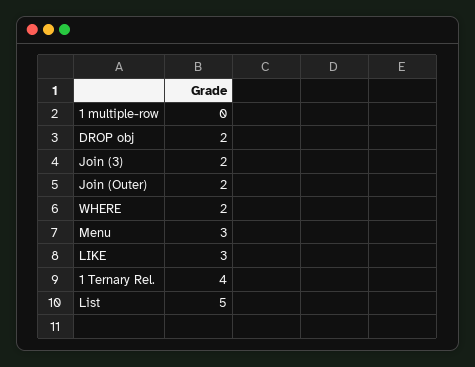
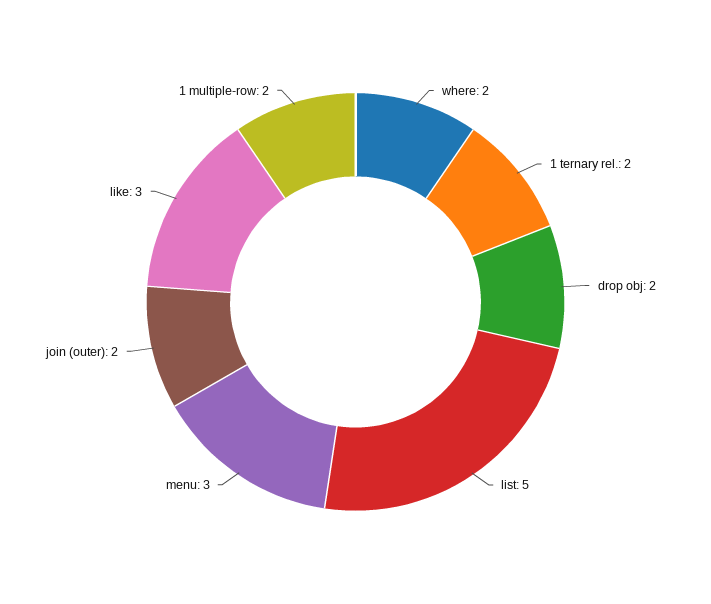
1 multiple-row: 0 -> 2
Join (3): 2 -> none
1 Ternary Rel.: 4 -> 2

